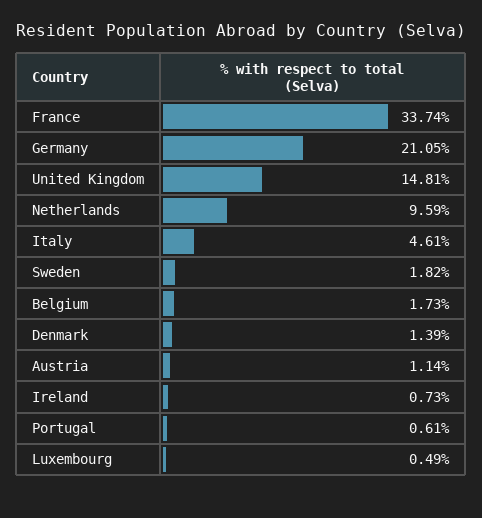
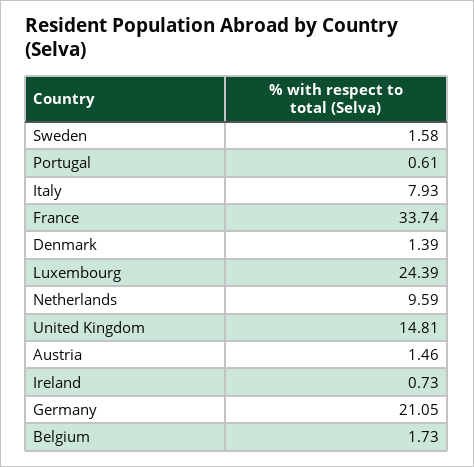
Italy: 4.61 -> 7.93
Sweden: 1.82 -> 1.58
Austria: 1.14 -> 1.46
Luxembourg: 0.49 -> 24.39

